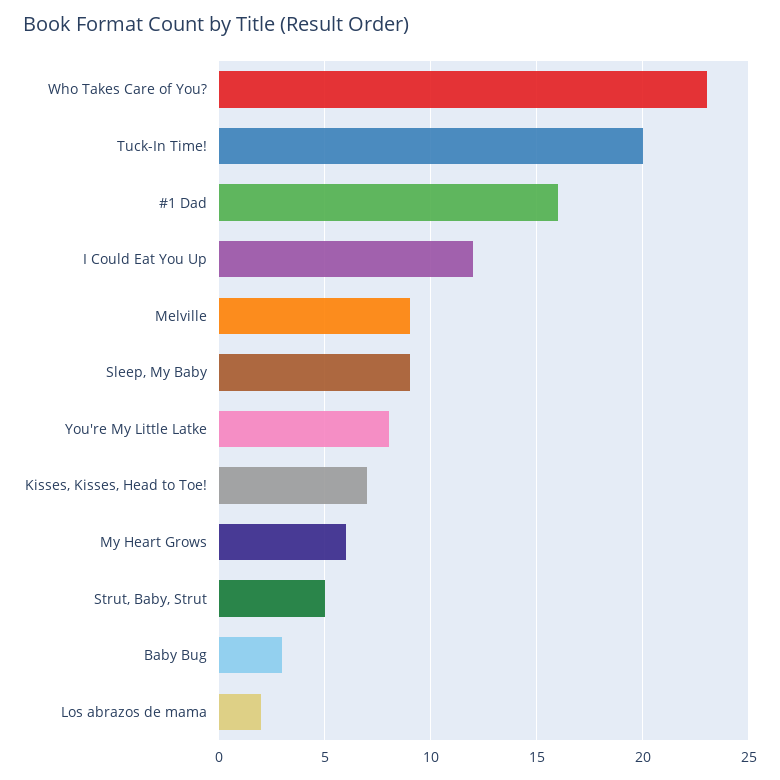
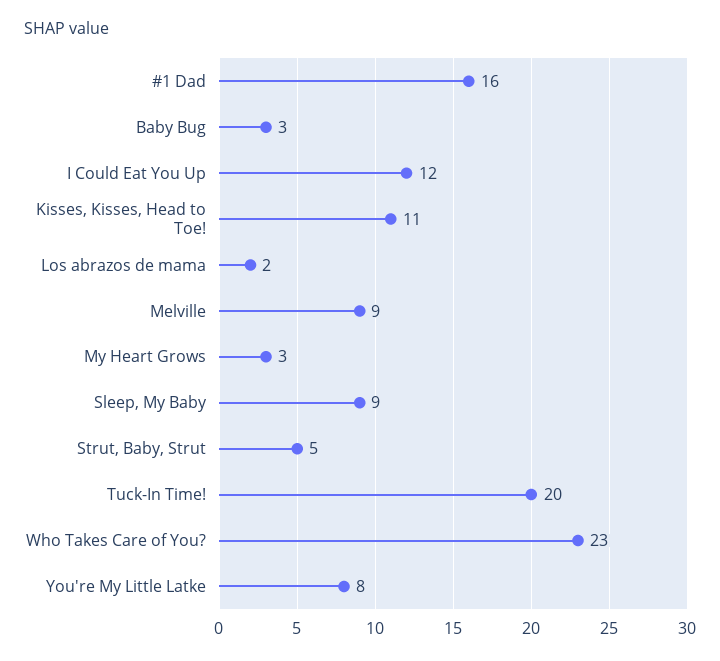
Kisses, Kisses, Head to Toe!: 7 -> 11
My Heart Grows: 6 -> 3

